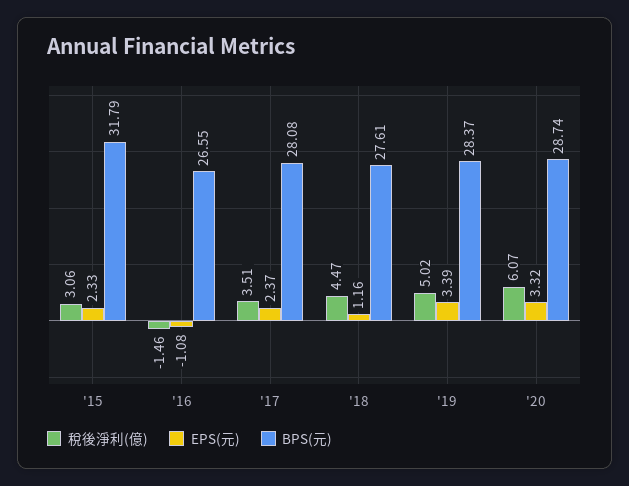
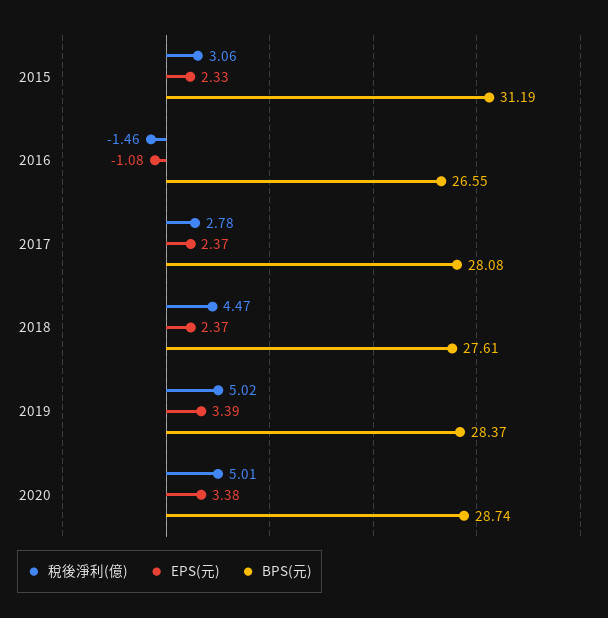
BPS(元), '15: 31.79 -> 31.19
稅後淨利(億), '17: 3.51 -> 2.78
EPS(元), '18: 1.16 -> 2.37
稅後淨利(億), '20: 6.07 -> 5.01
EPS(元), '20: 3.32 -> 3.38

